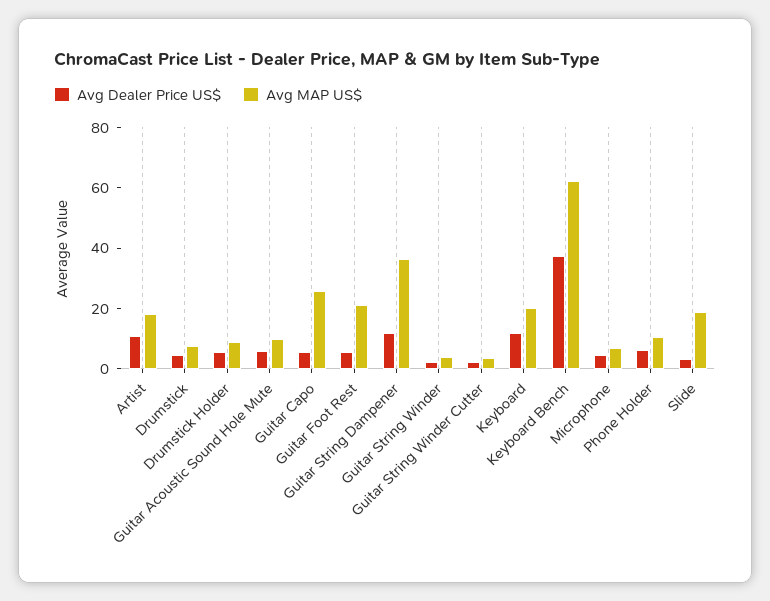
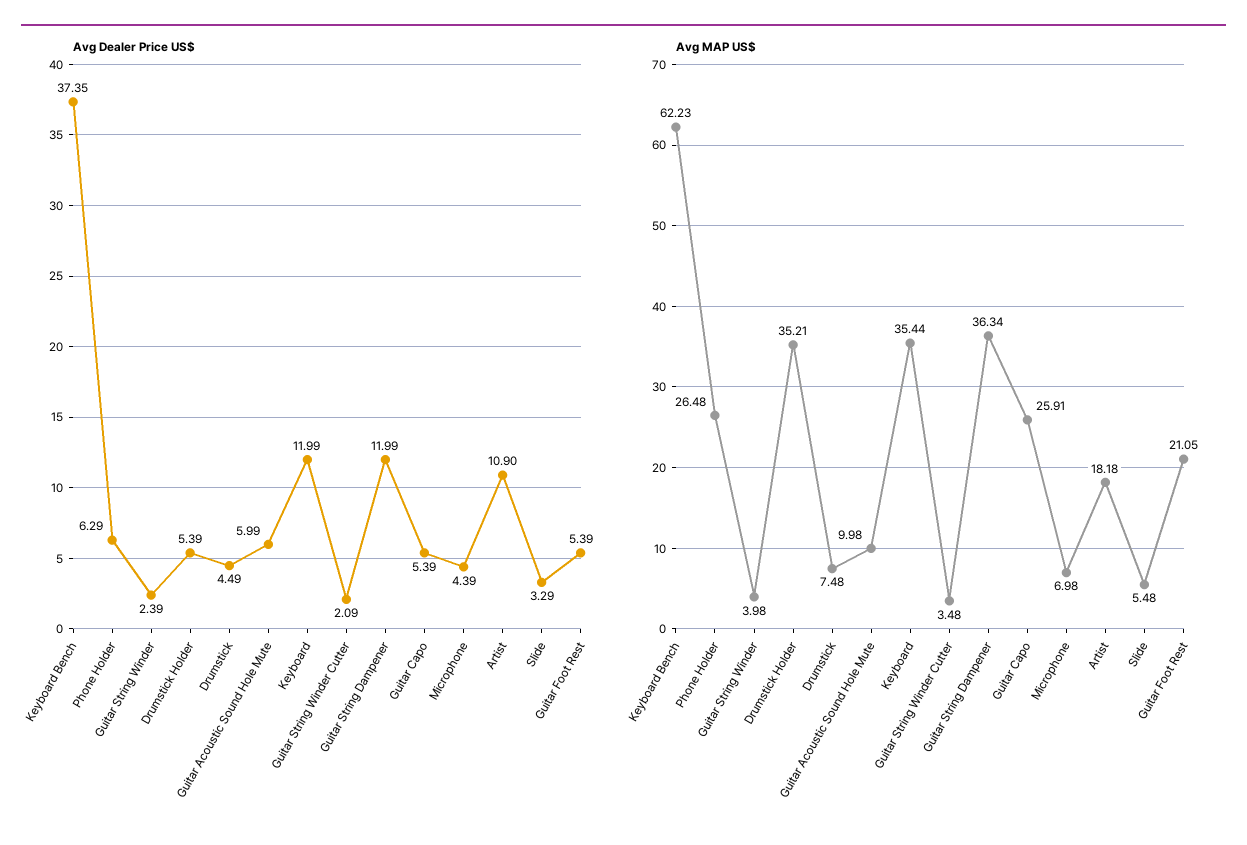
Avg MAP US$, Drumstick Holder: 10 -> 35.21
Avg MAP US$, Keyboard: 20 -> 35.44
Avg MAP US$, Phone Holder: 10 -> 26.48
Avg MAP US$, Slide: 20 -> 5.48

